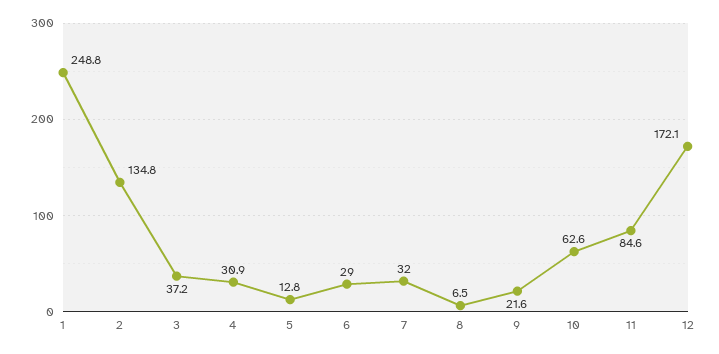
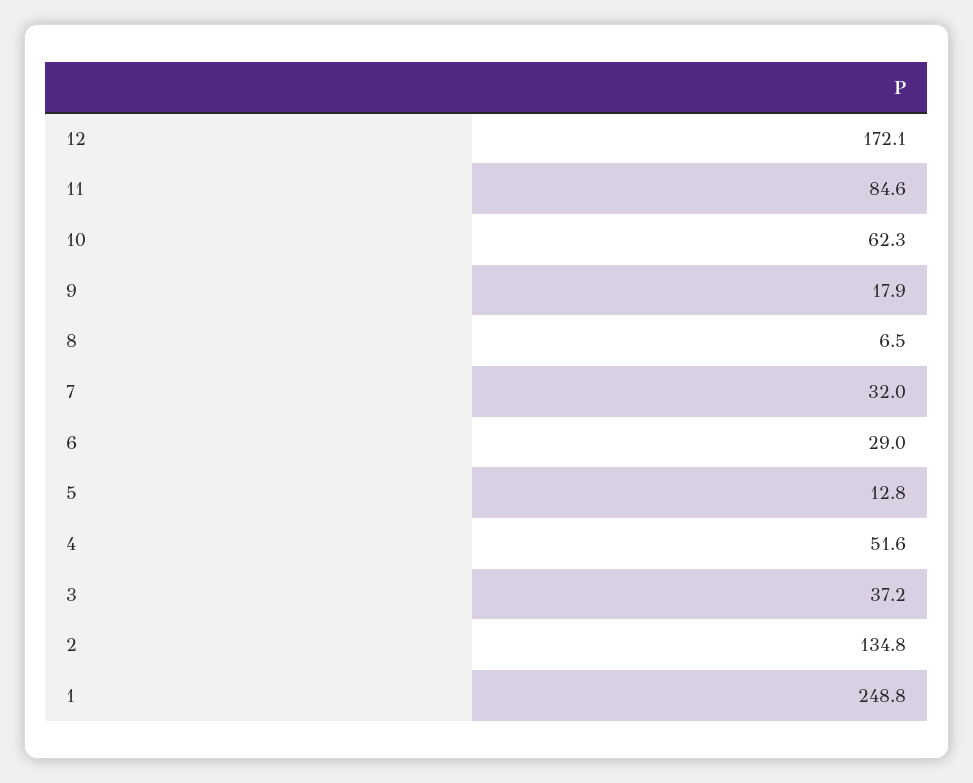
4: 30.9 -> 51.6
9: 21.6 -> 17.9
10: 62.6 -> 62.3

